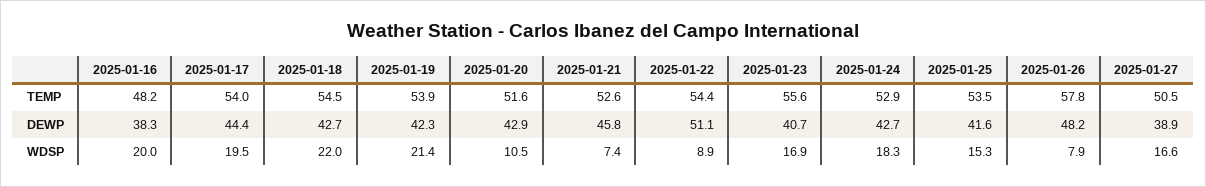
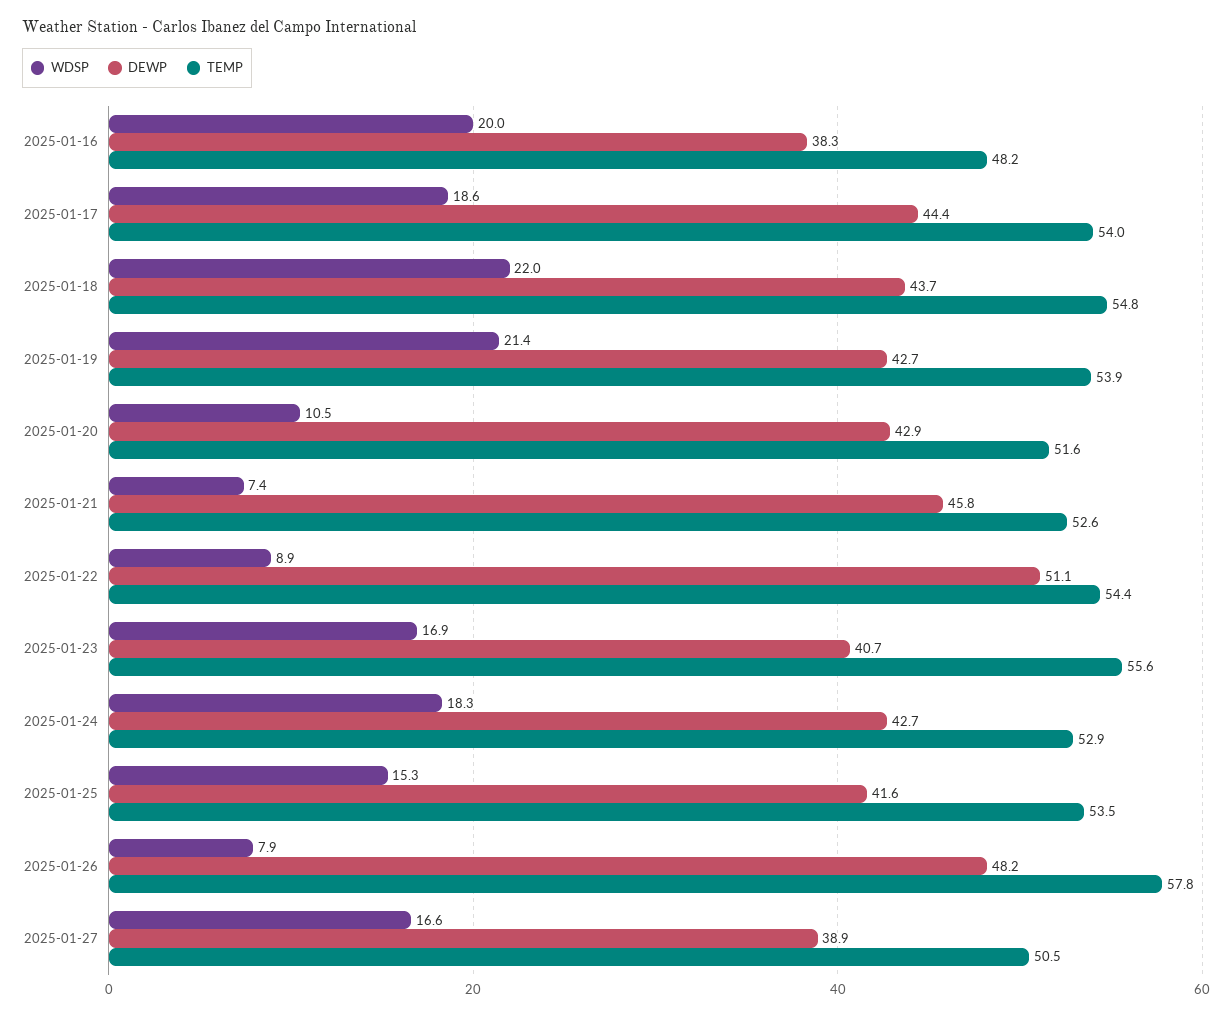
TEMP, 2025-01-18: 54.5 -> 54.8
DEWP, 2025-01-18: 42.7 -> 43.7
DEWP, 2025-01-19: 42.3 -> 42.7
WDSP, 2025-01-17: 19.5 -> 18.6

